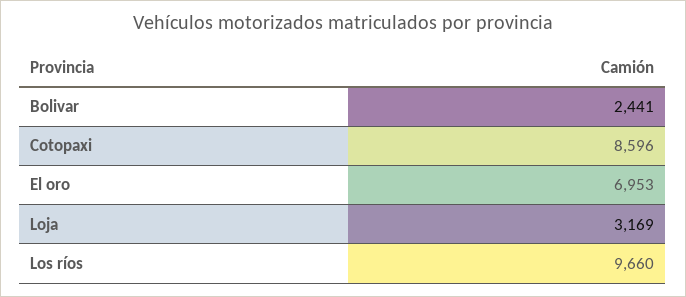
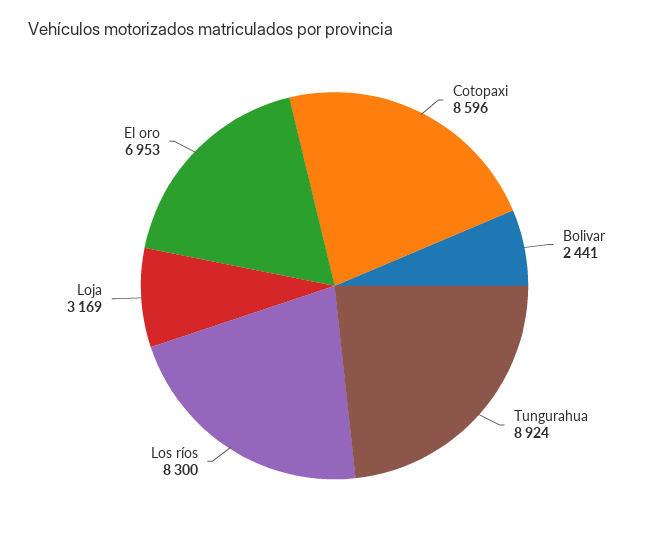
Los ríos: 9660 -> 8300
Tungurahua: none -> 8924

